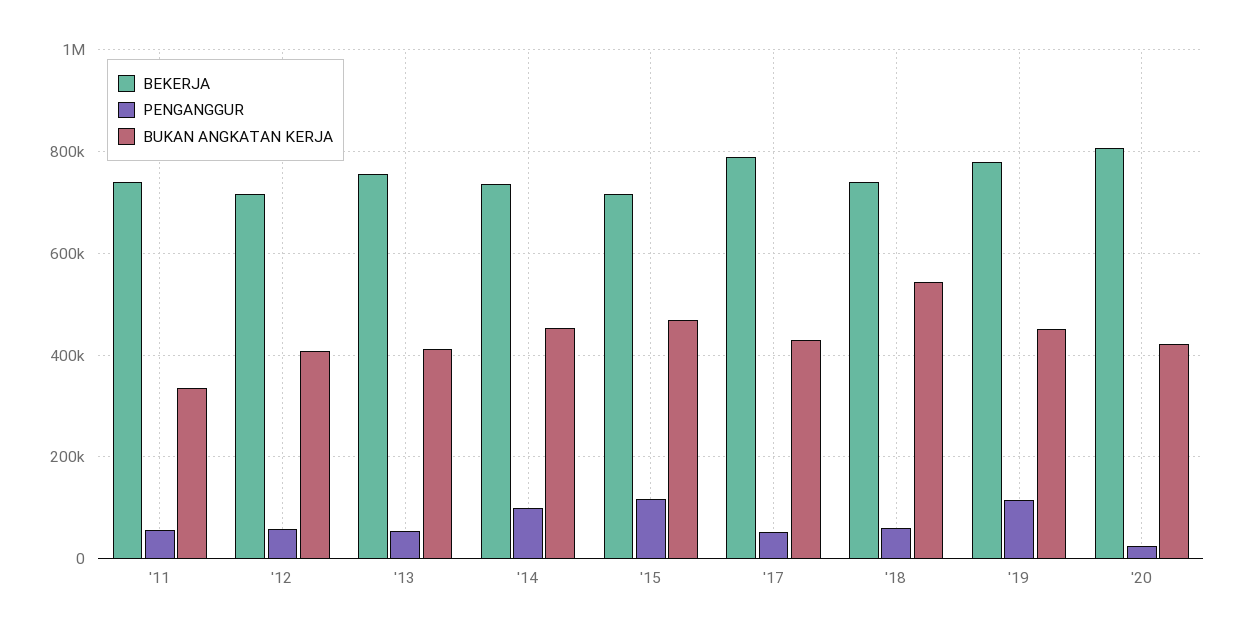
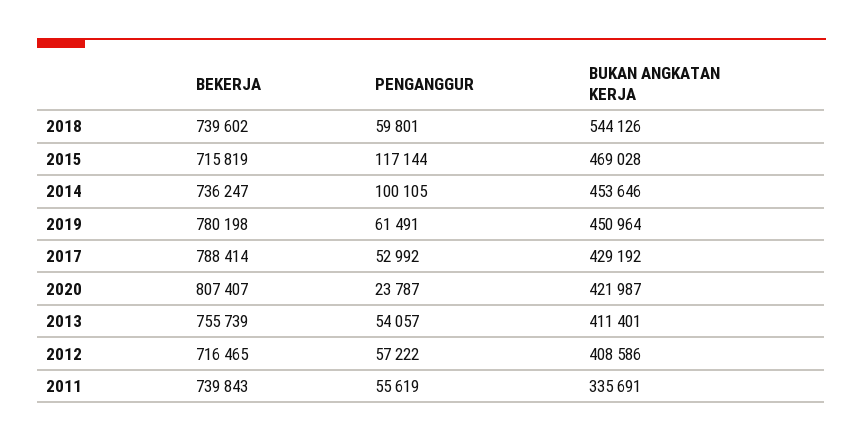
PENGANGGUR, '19: 120000 -> 61491

